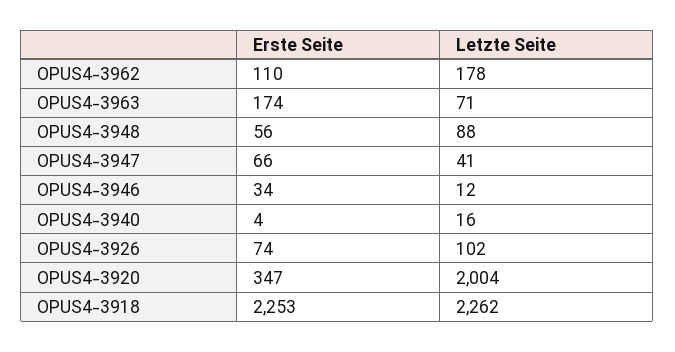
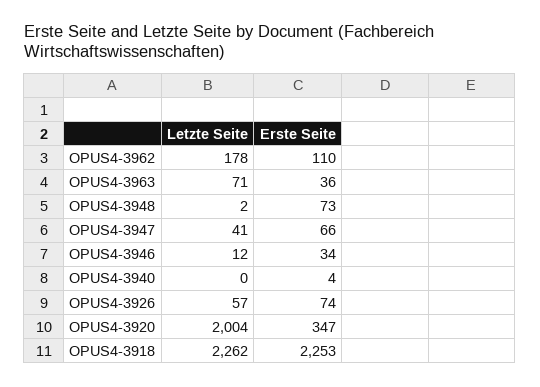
Erste Seite, OPUS4-3963: 174 -> 36
Erste Seite, OPUS4-3948: 56 -> 73
Letzte Seite, OPUS4-3948: 88 -> 2
Letzte Seite, OPUS4-3940: 16 -> 0
Letzte Seite, OPUS4-3926: 102 -> 57

